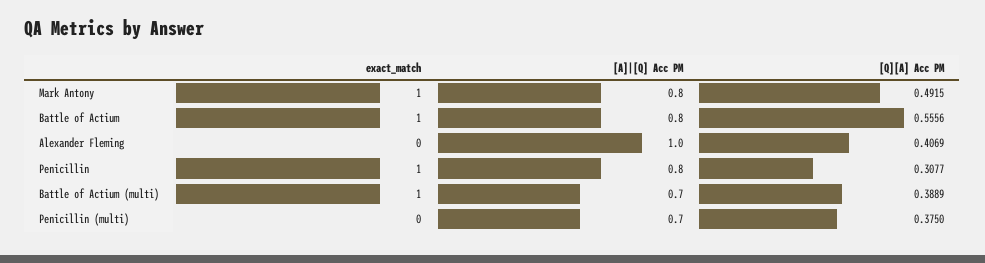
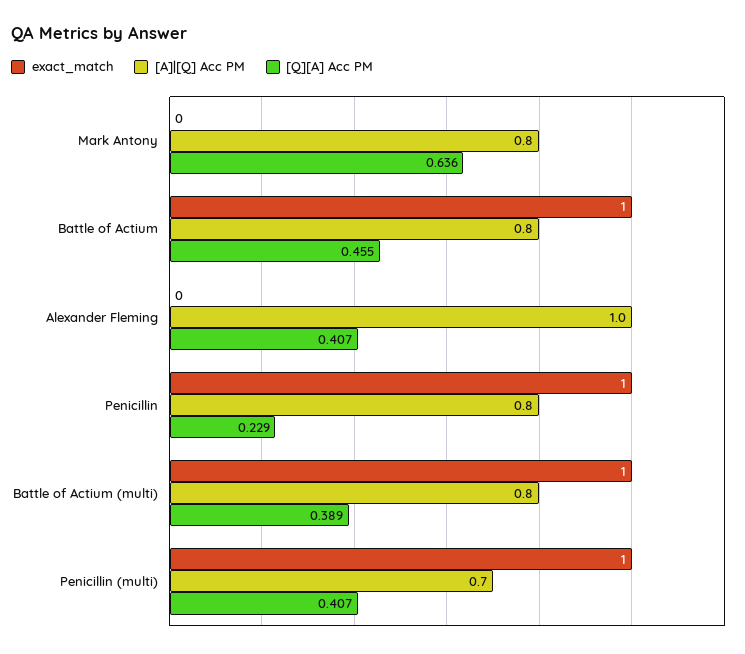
exact_match, Mark Antony: 1 -> 0
[Q][A] Acc PM, Mark Antony: 0.4915 -> 0.636
[Q][A] Acc PM, Battle of Actium: 0.5556 -> 0.455
[Q][A] Acc PM, Penicillin: 0.3077 -> 0.229
[A]|[Q] Acc PM, Battle of Actium (multi): 0.7 -> 0.8
exact_match, Penicillin (multi): 0 -> 1
[Q][A] Acc PM, Penicillin (multi): 0.375 -> 0.407

